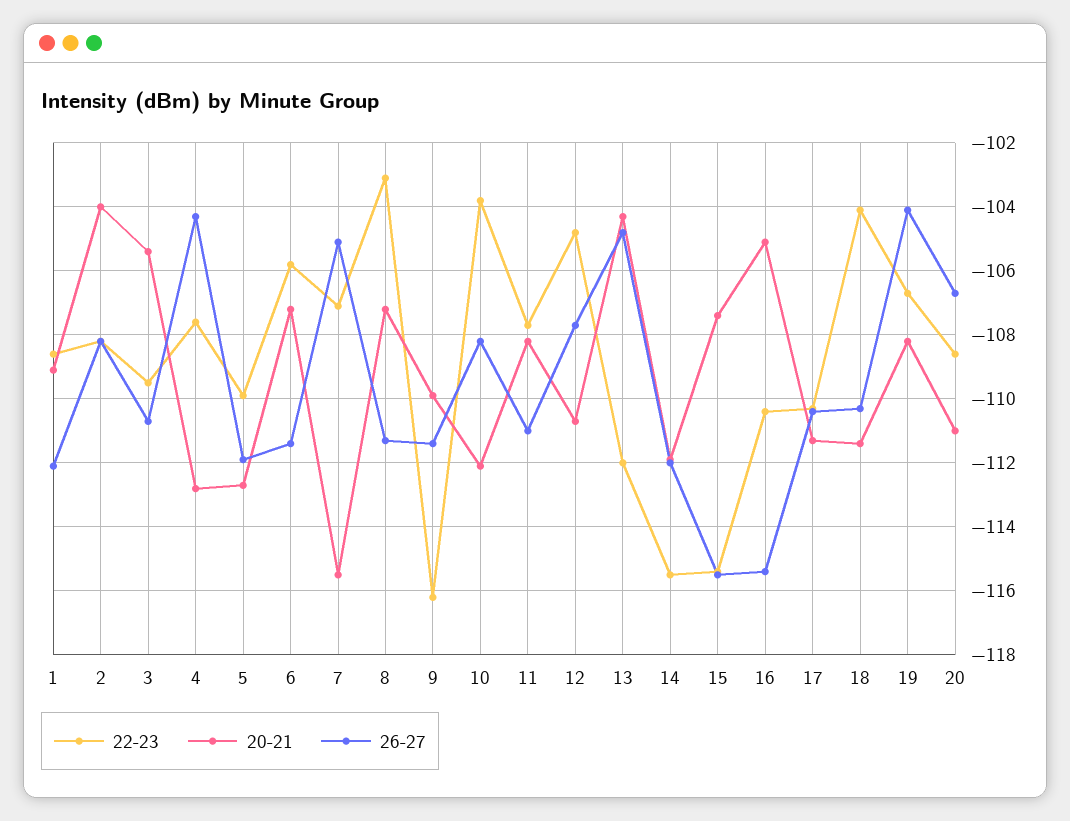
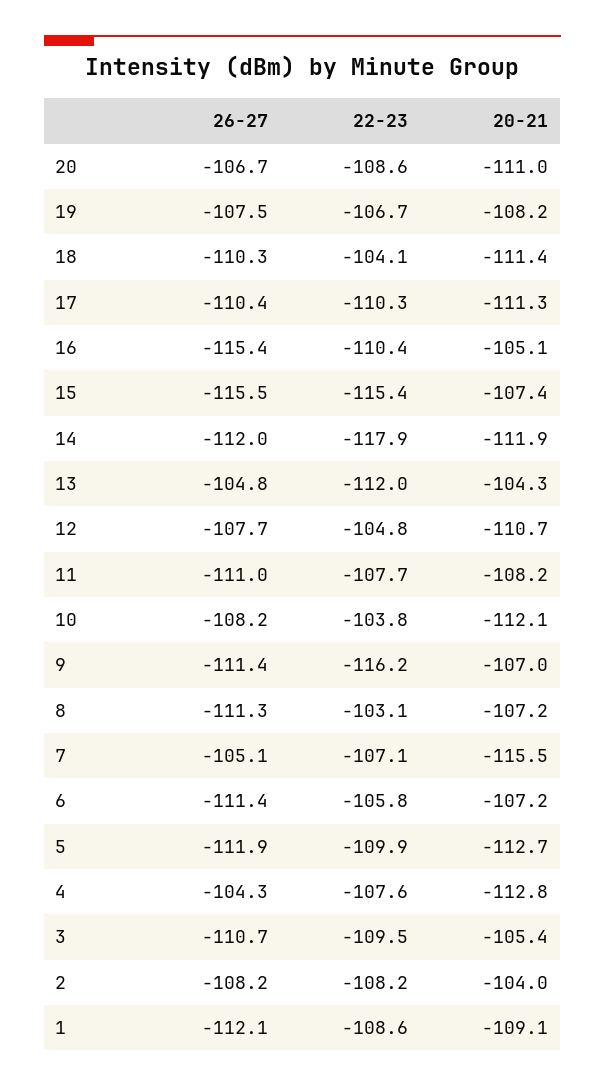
20-21, 9: -110 -> -107
22-23, 14: -115.5 -> -117.9
26-27, 19: -104 -> -107.5

